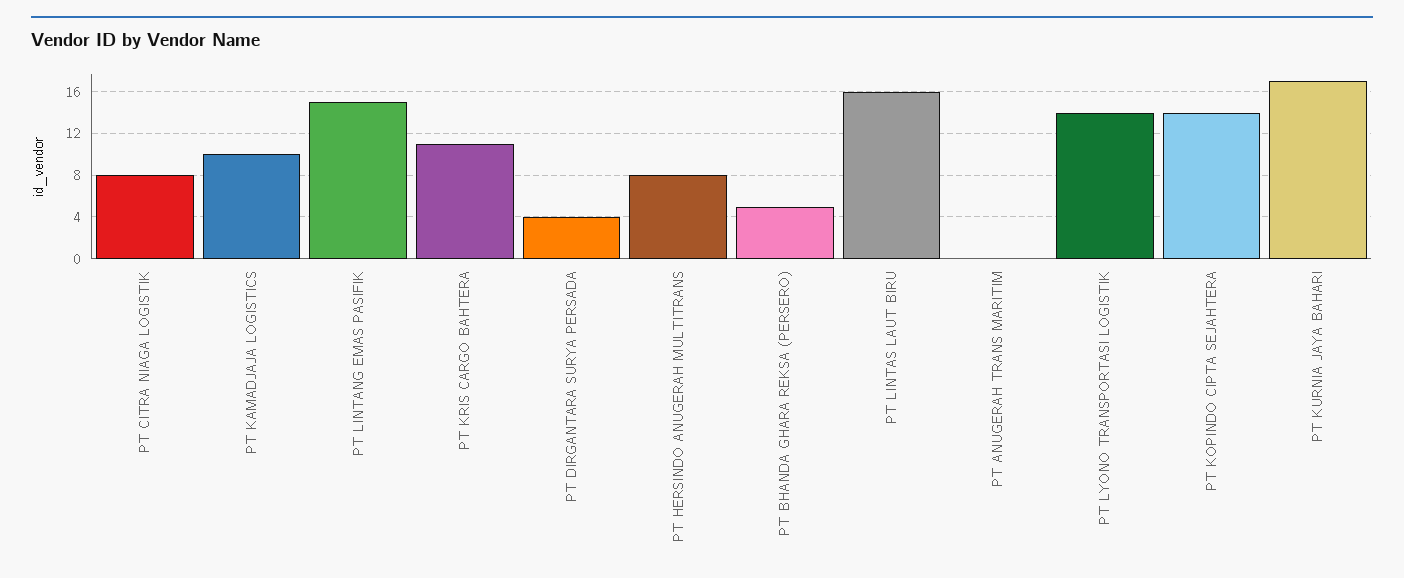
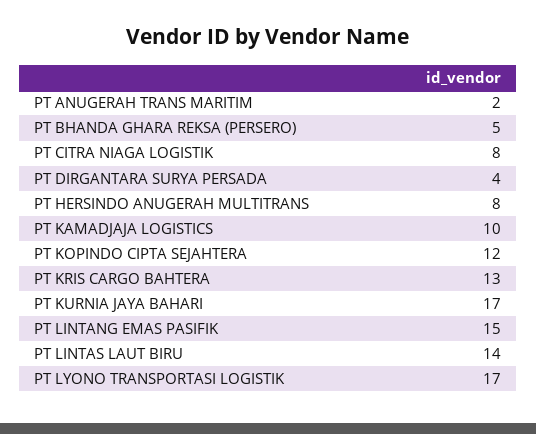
PT KRIS CARGO BAHTERA: 11 -> 13
PT LINTAS LAUT BIRU: 16 -> 14
PT ANUGERAH TRANS MARITIM: 0 -> 2
PT LYONO TRANSPORTASI LOGISTIK: 14 -> 17
PT KOPINDO CIPTA SEJAHTERA: 14 -> 12

